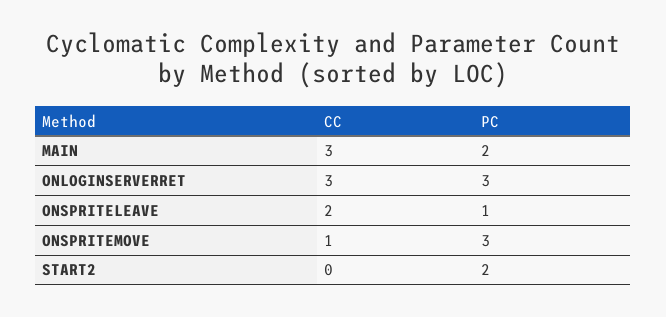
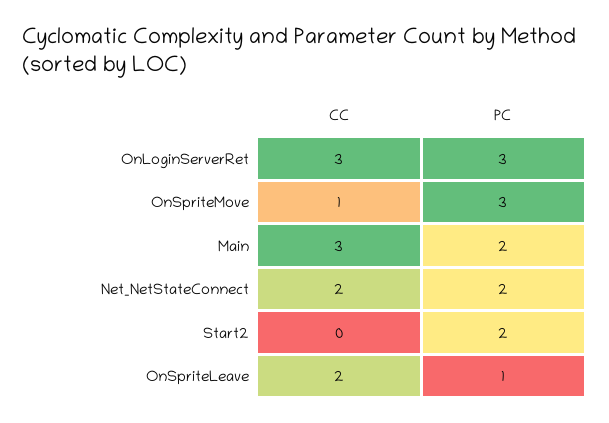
CC, Net_NetStateConnect: none -> 2
PC, Net_NetStateConnect: none -> 2

